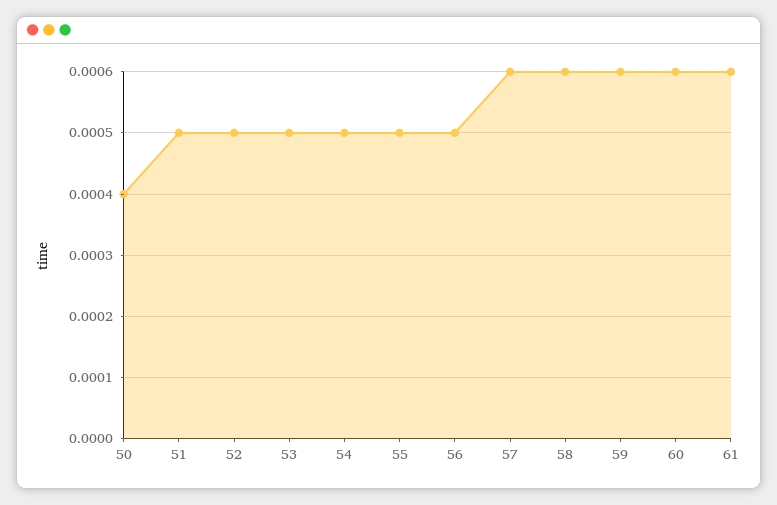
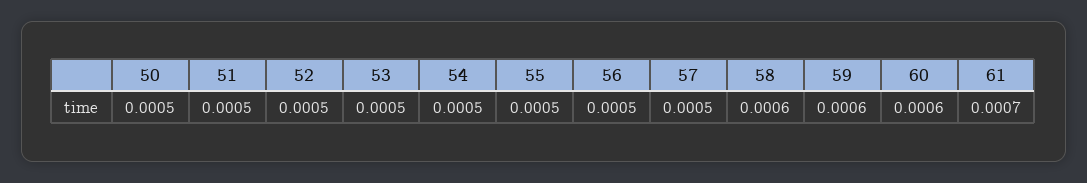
50: 0.0004 -> 0.0005
57: 0.0006 -> 0.0005
61: 0.0006 -> 0.0007

